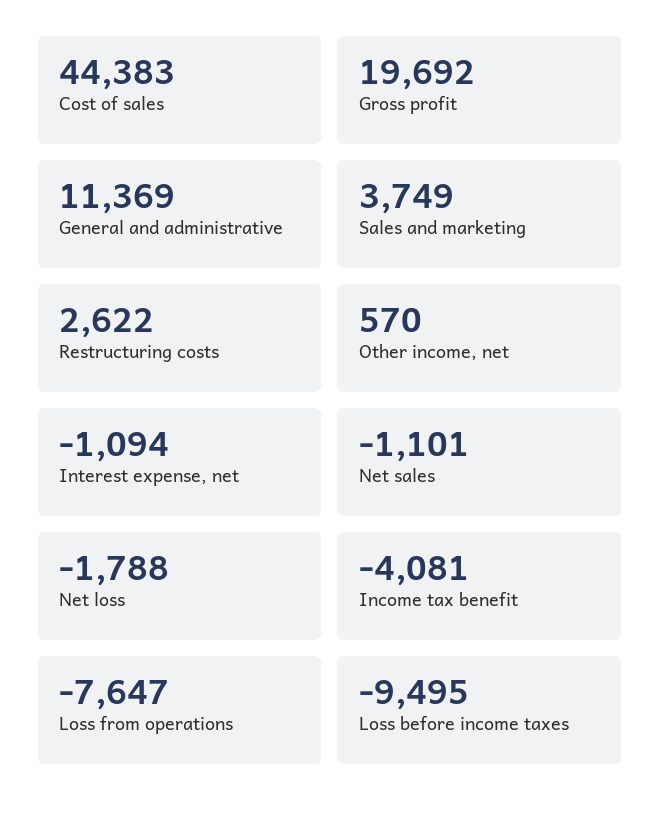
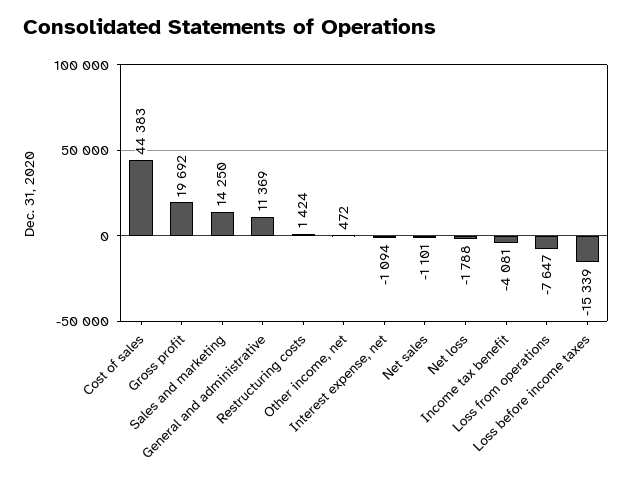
Sales and marketing: 3749 -> 14250
Restructuring costs: 2622 -> 1424
Other income, net: 570 -> 472
Loss before income taxes: -9495 -> -15339

